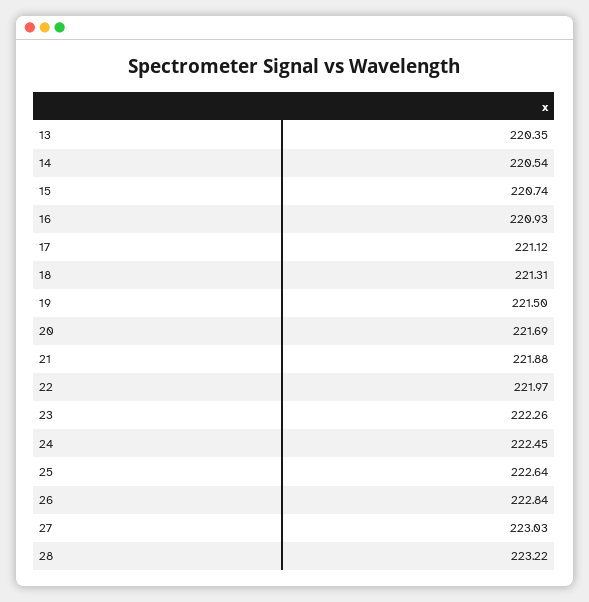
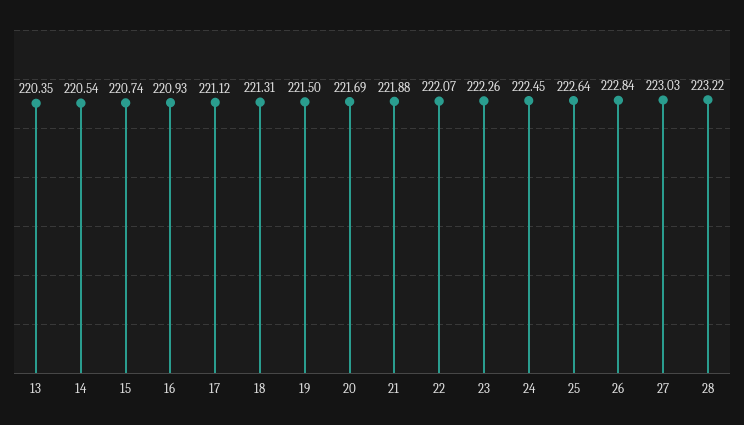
22: 221.97 -> 222.07

